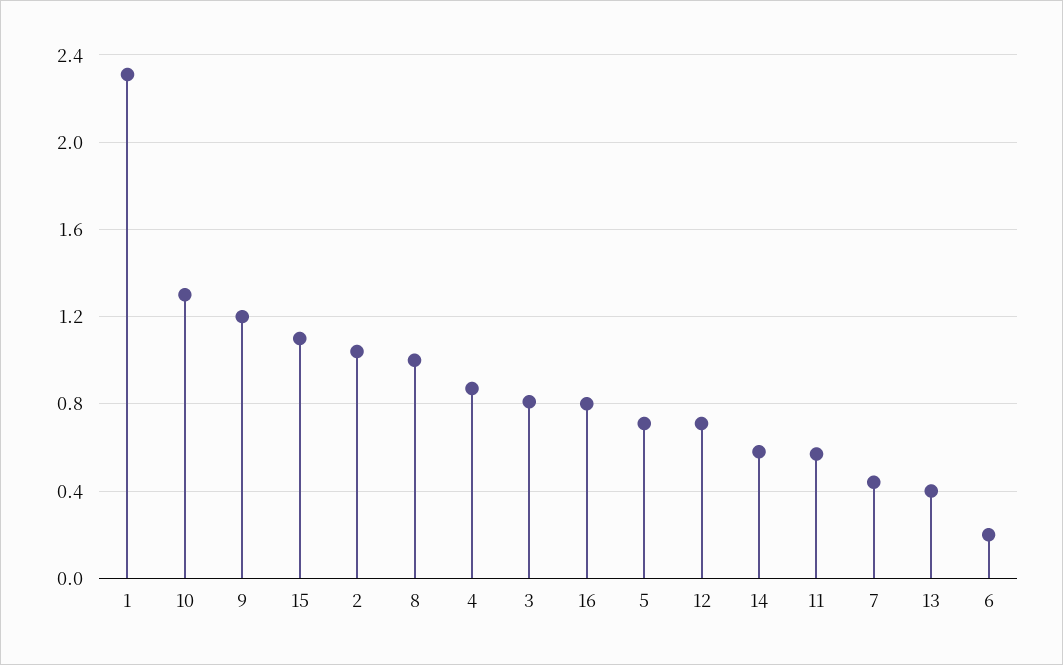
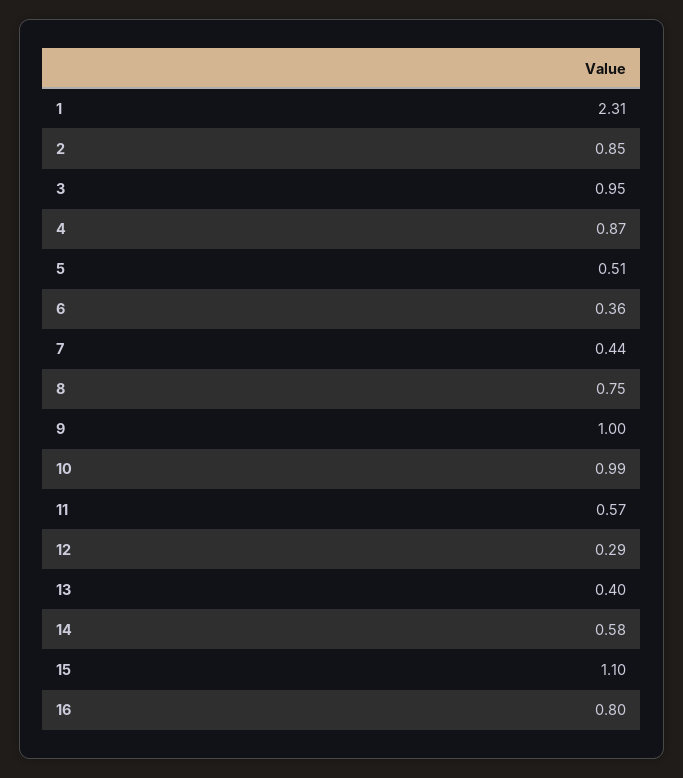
10: 1.3 -> 0.99
9: 1.2 -> 1
2: 1.05 -> 0.85
8: 1 -> 0.75
3: 0.8 -> 0.95
5: 0.7 -> 0.51
12: 0.7 -> 0.29
6: 0.2 -> 0.36

